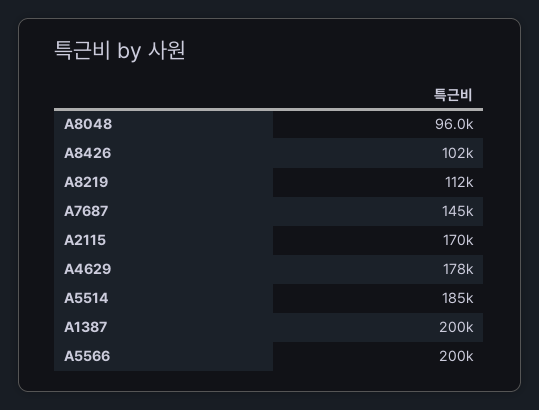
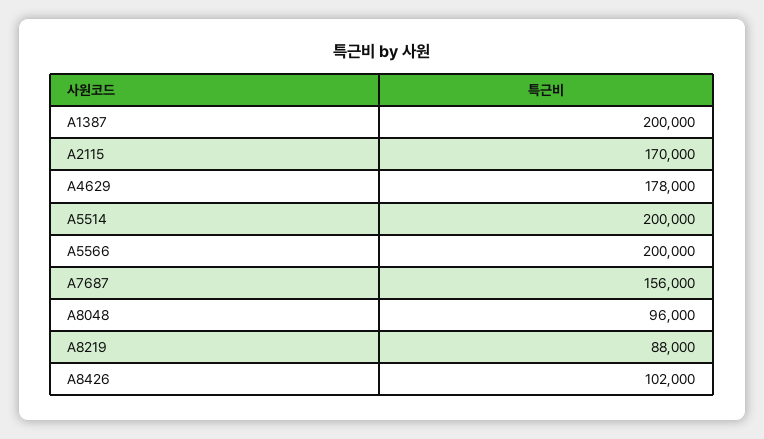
A8219: 112000 -> 88000
A7687: 145000 -> 156000
A5514: 185000 -> 200000

